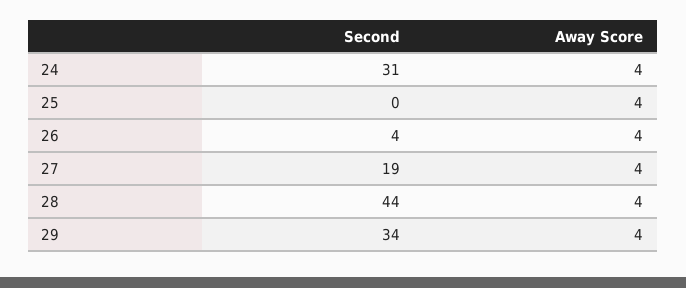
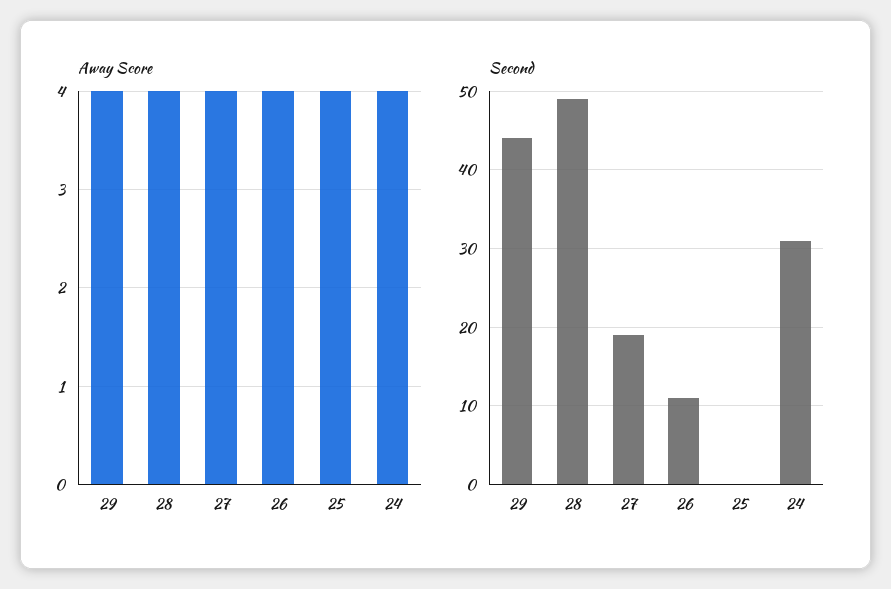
Second, 26: 4 -> 11
Second, 28: 44 -> 49
Second, 29: 34 -> 44

